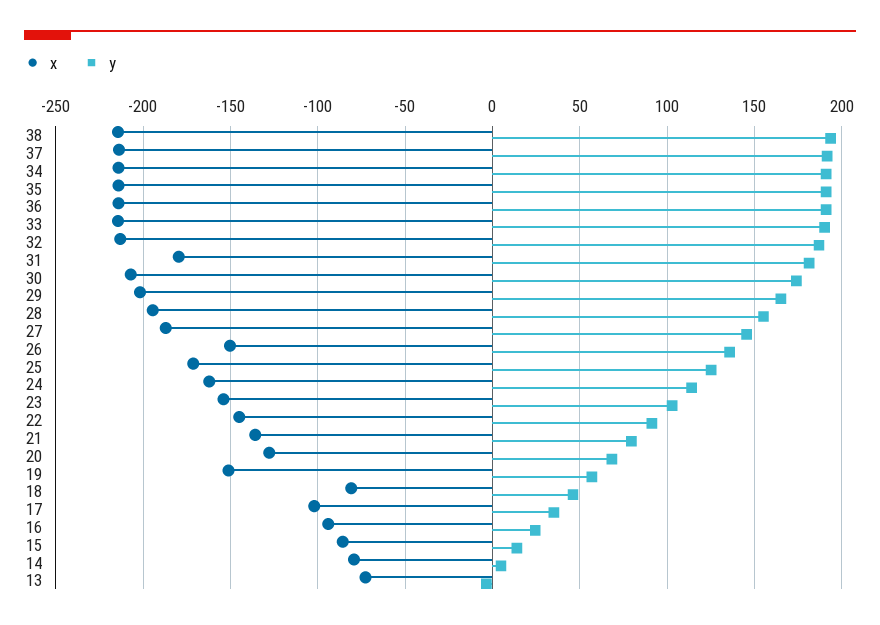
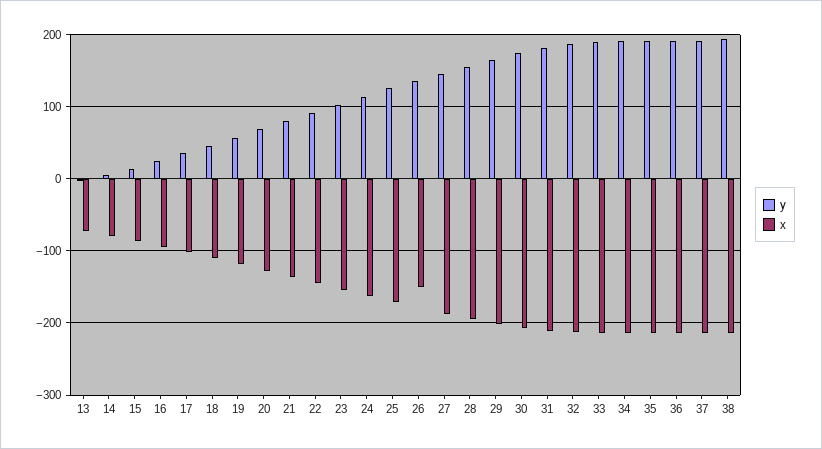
x, 31: -180 -> -210
x, 19: -150 -> -120
x, 18: -80 -> -110

